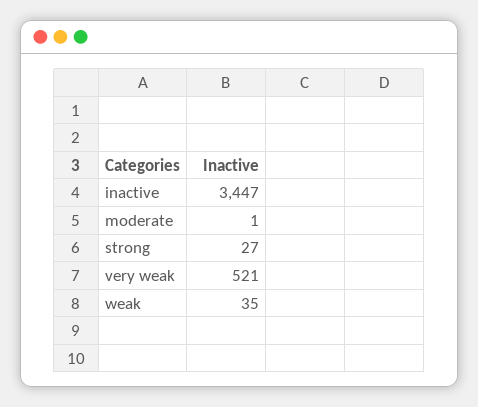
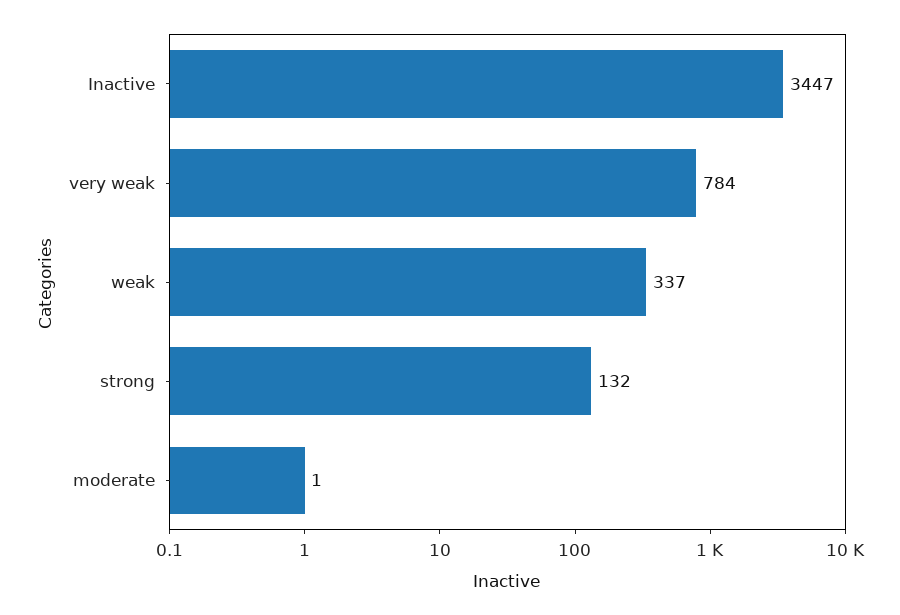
strong: 27 -> 132
very weak: 521 -> 784
weak: 35 -> 337

